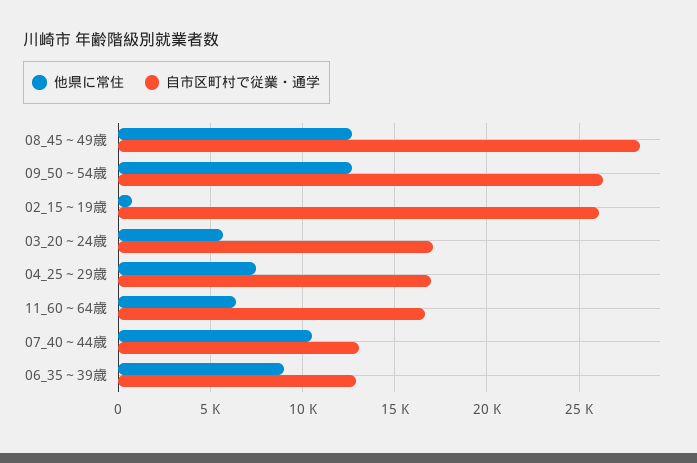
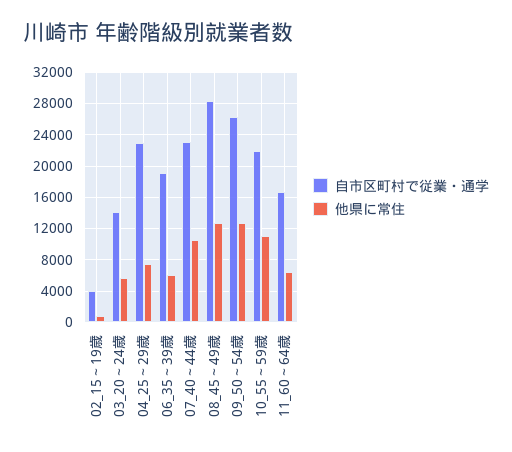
自市区町村で従業・通学, 02_15～19歳: 26000 -> 4000
自市区町村で従業・通学, 03_20～24歳: 17000 -> 14000
自市区町村で従業・通学, 04_25～29歳: 17000 -> 23000
自市区町村で従業・通学, 07_40～44歳: 13000 -> 23000
他県に常住, 06_35～39歳: 9000 -> 6000
自市区町村で従業・通学, 06_35～39歳: 13000 -> 19000
自市区町村で従業・通学, 10_55～59歳: none -> 22000
他県に常住, 10_55～59歳: none -> 11000

